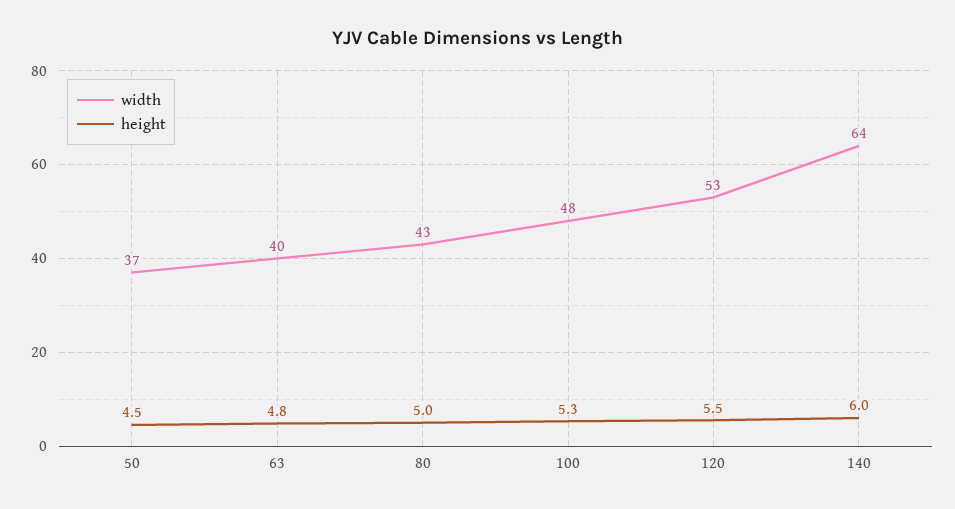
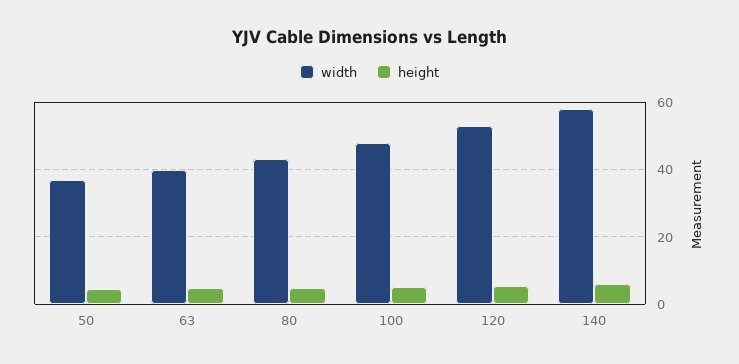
width, 140: 64 -> 58

